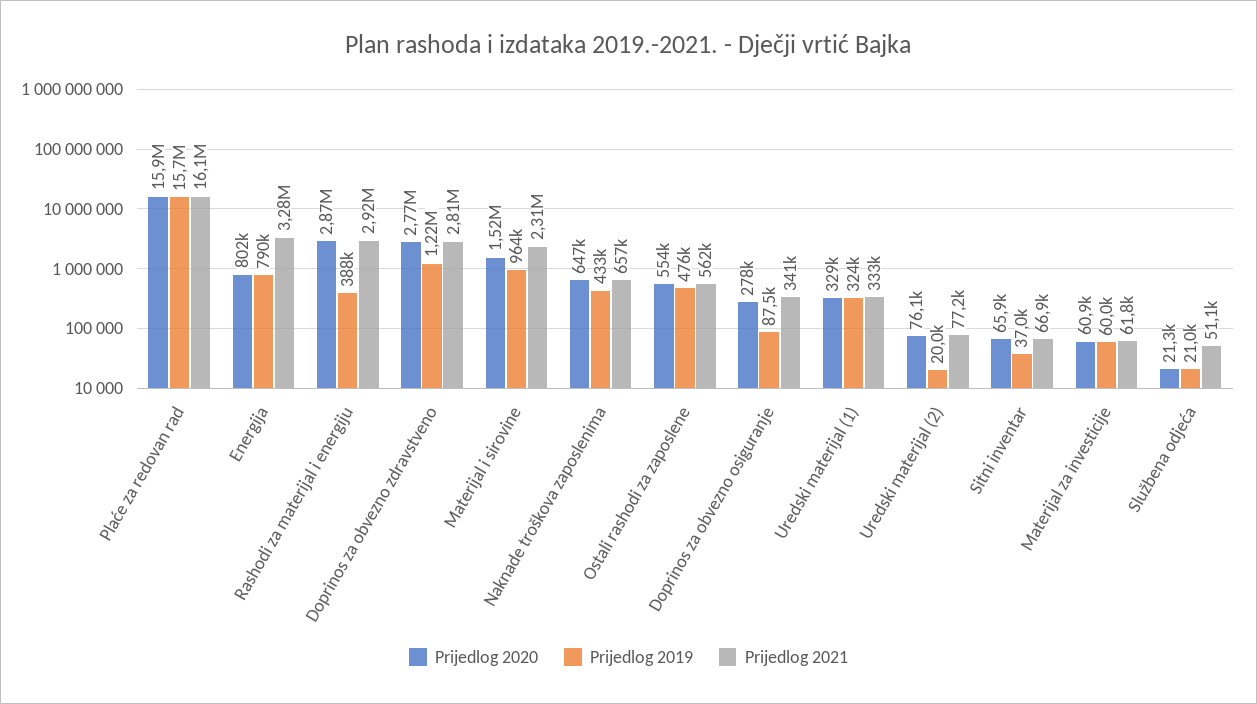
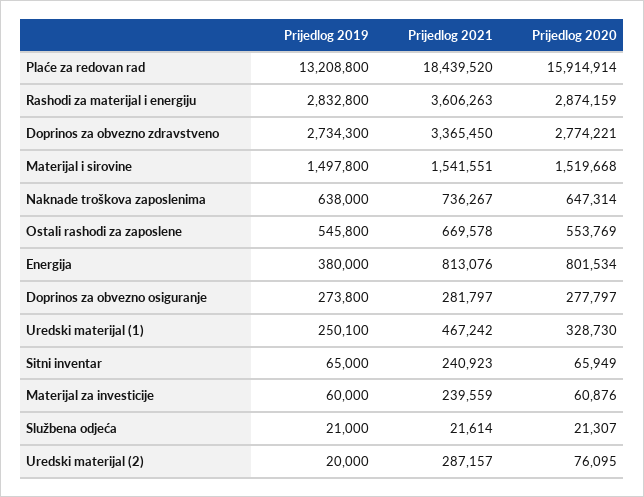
Prijedlog 2019, Plaće za redovan rad: 15700000 -> 13208800
Prijedlog 2021, Plaće za redovan rad: 16100000 -> 18439520
Prijedlog 2019, Energija: 790000 -> 380000
Prijedlog 2021, Energija: 3280000 -> 813076
Prijedlog 2019, Rashodi za materijal i energiju: 388000 -> 2832800
Prijedlog 2021, Rashodi za materijal i energiju: 2920000 -> 3606263
Prijedlog 2019, Doprinos za obvezno zdravstveno: 1220000 -> 2734300
Prijedlog 2021, Doprinos za obvezno zdravstveno: 2810000 -> 3365450
Prijedlog 2019, Materijal i sirovine: 964000 -> 1497800
Prijedlog 2021, Materijal i sirovine: 2310000 -> 1541551
Prijedlog 2019, Naknade troškova zaposlenima: 433000 -> 638000
Prijedlog 2021, Naknade troškova zaposlenima: 657000 -> 736267
Prijedlog 2019, Ostali rashodi za zaposlene: 476000 -> 545800
Prijedlog 2021, Ostali rashodi za zaposlene: 562000 -> 669578
Prijedlog 2019, Doprinos za obvezno osiguranje: 87500 -> 273800
Prijedlog 2021, Doprinos za obvezno osiguranje: 341000 -> 281797
Prijedlog 2019, Uredski materijal (1): 324000 -> 250100
Prijedlog 2021, Uredski materijal (1): 333000 -> 467242
Prijedlog 2021, Uredski materijal (2): 77200 -> 287157
Prijedlog 2019, Sitni inventar: 37000 -> 65000
Prijedlog 2021, Sitni inventar: 66900 -> 240923
Prijedlog 2021, Materijal za investicije: 61800 -> 239559
Prijedlog 2021, Službena odjeća: 51100 -> 21614

